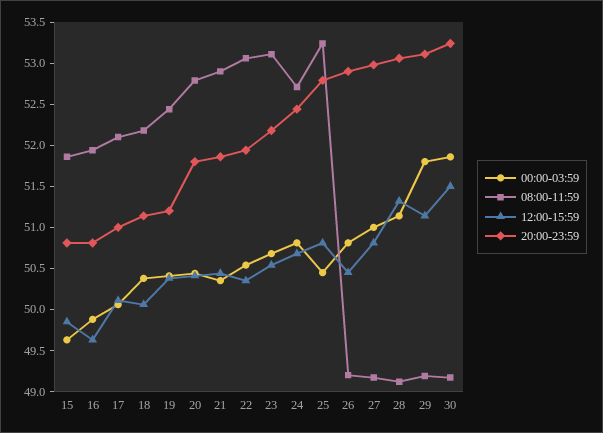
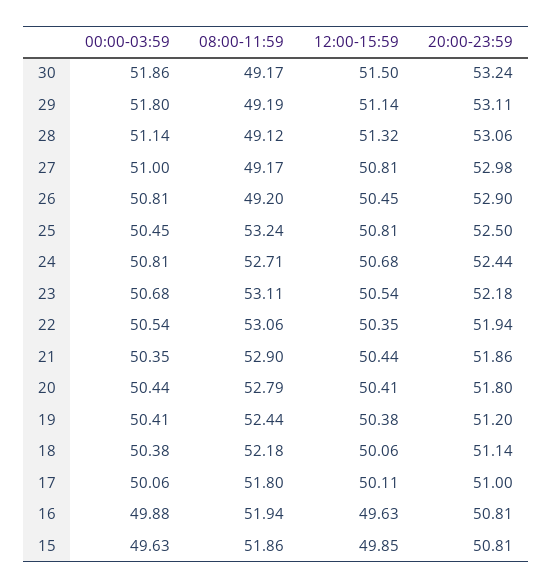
08:00-11:59, 17: 52.1 -> 51.8
20:00-23:59, 25: 52.8 -> 52.5

